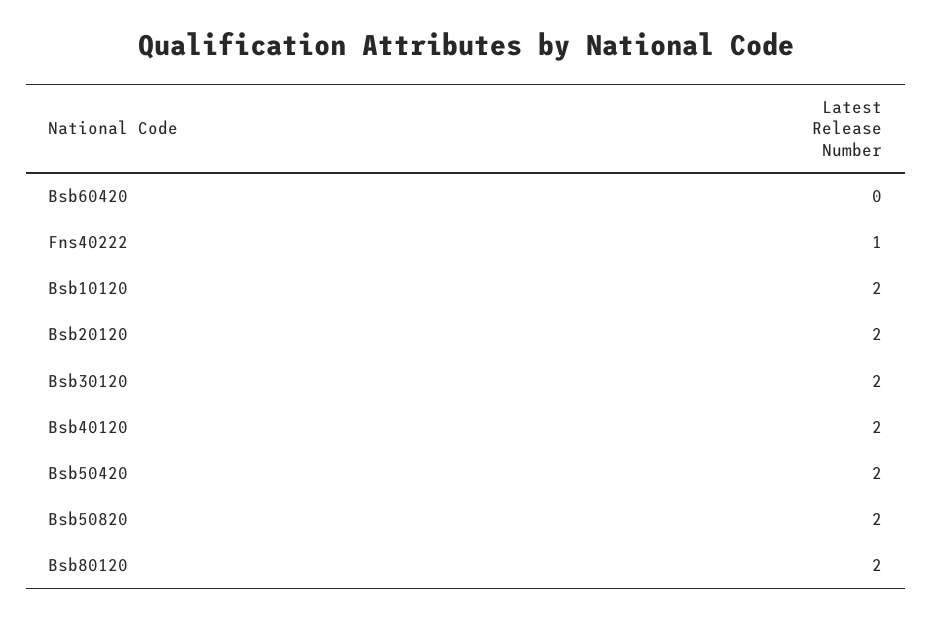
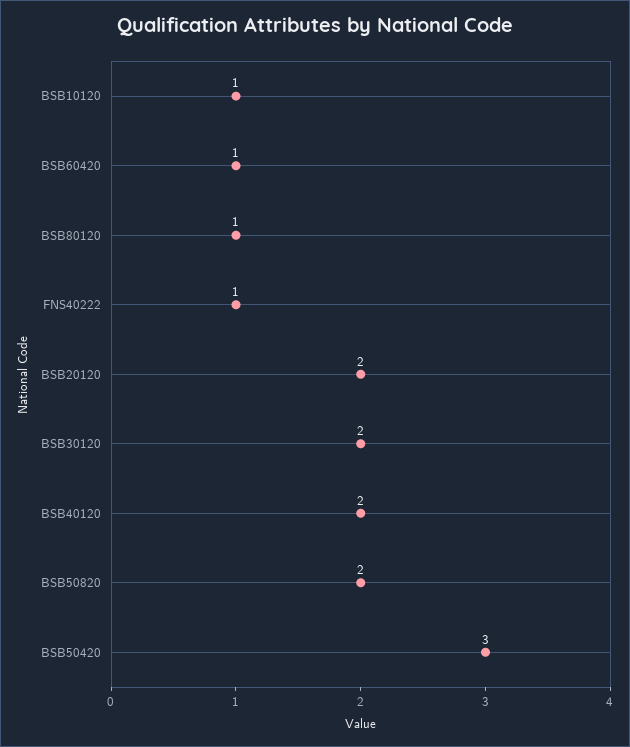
Bsb60420: 0 -> 1
Bsb10120: 2 -> 1
Bsb50420: 2 -> 3
Bsb80120: 2 -> 1

